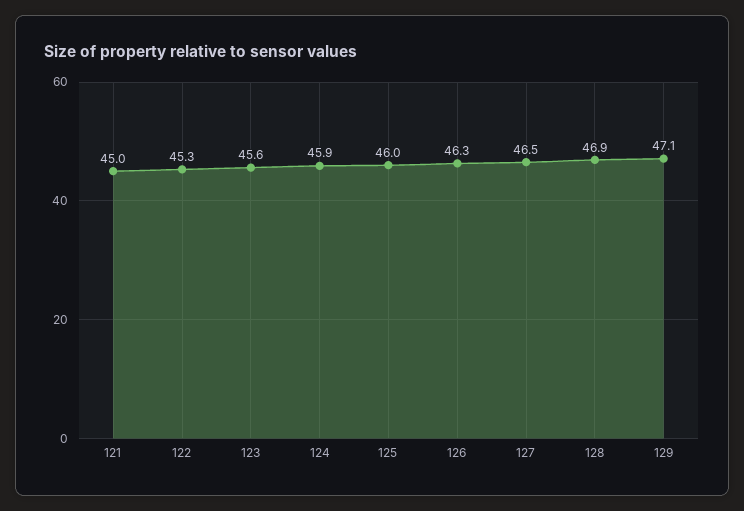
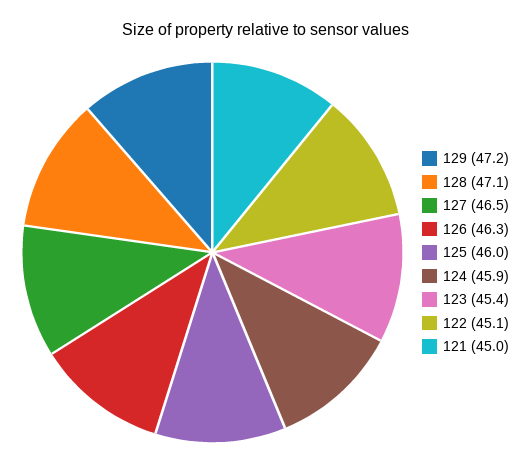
122: 45.3 -> 45.1
123: 45.6 -> 45.4
128: 46.9 -> 47.1
129: 47.1 -> 47.2

